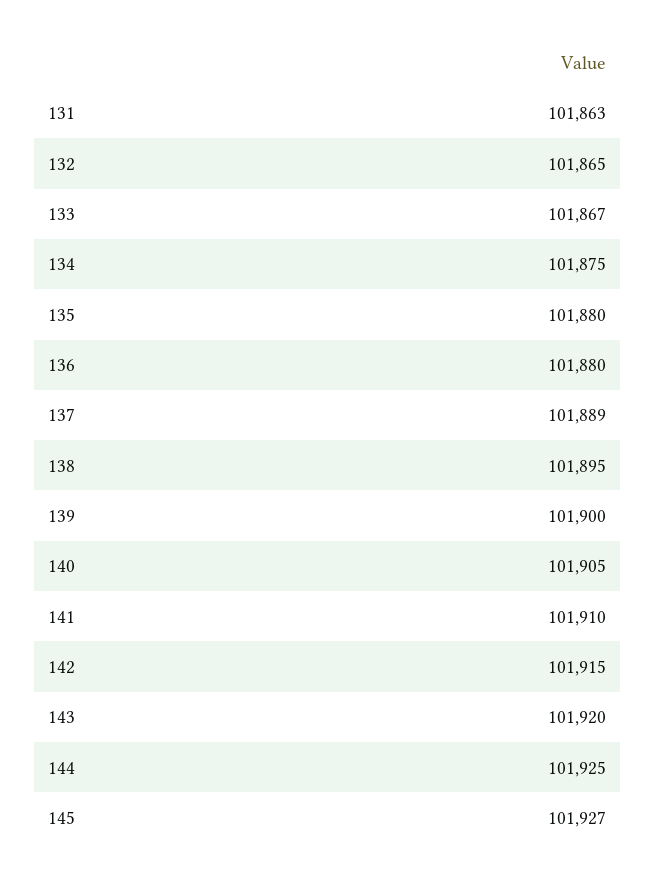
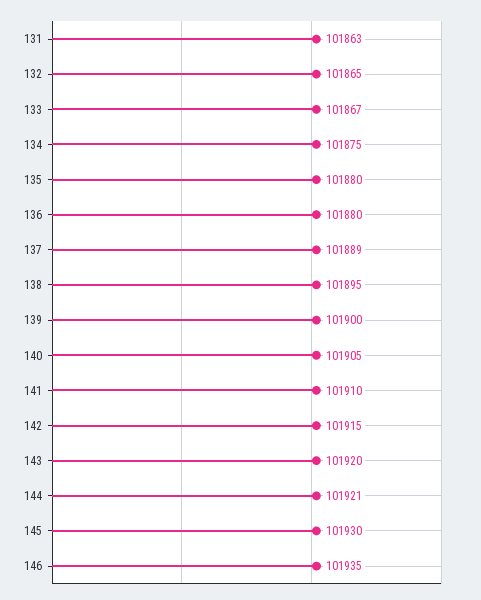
144: 101925 -> 101921
145: 101927 -> 101930
146: none -> 101935

